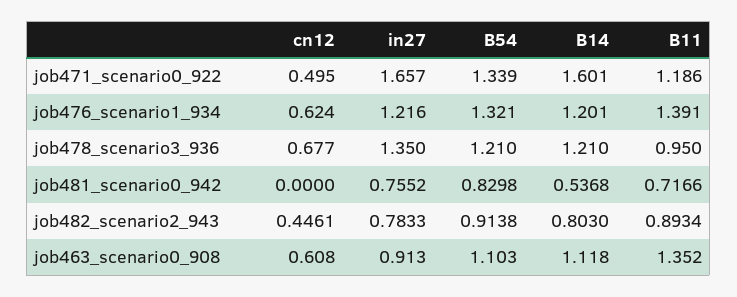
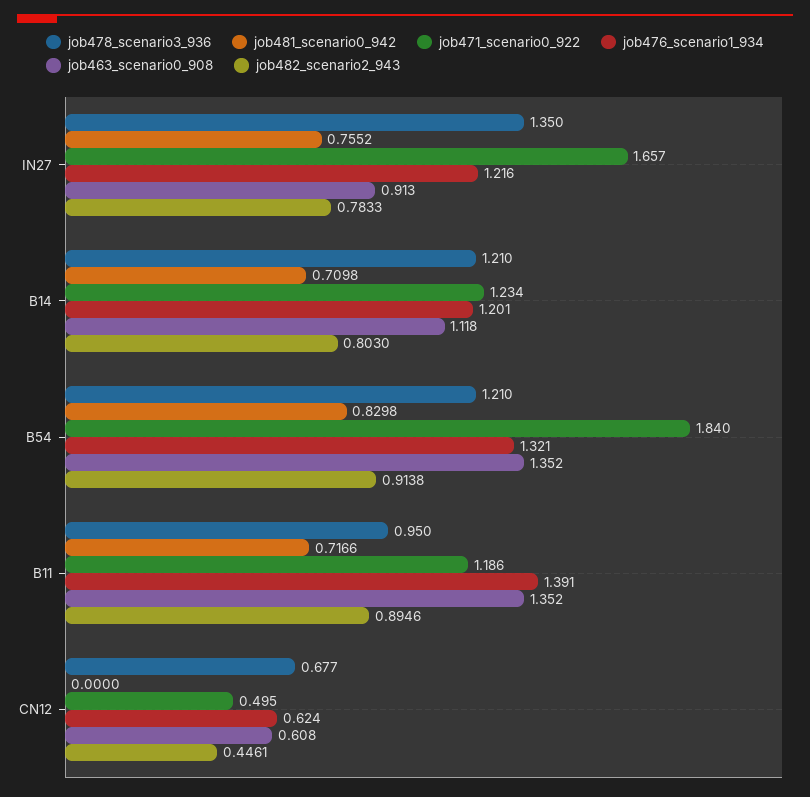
job471_scenario0_922, B54: 1.339 -> 1.84
job471_scenario0_922, B14: 1.601 -> 1.234
job481_scenario0_942, B14: 0.5368 -> 0.7098
job482_scenario2_943, B11: 0.8934 -> 0.8946
job463_scenario0_908, B54: 1.103 -> 1.352

